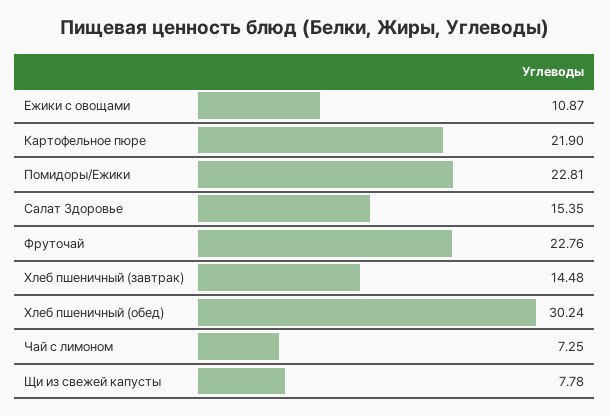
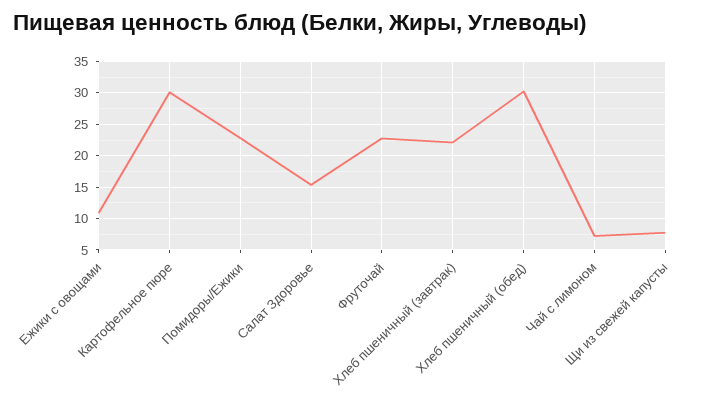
Картофельное пюре: 21.9 -> 30
Хлеб пшеничный (завтрак): 14.48 -> 22

